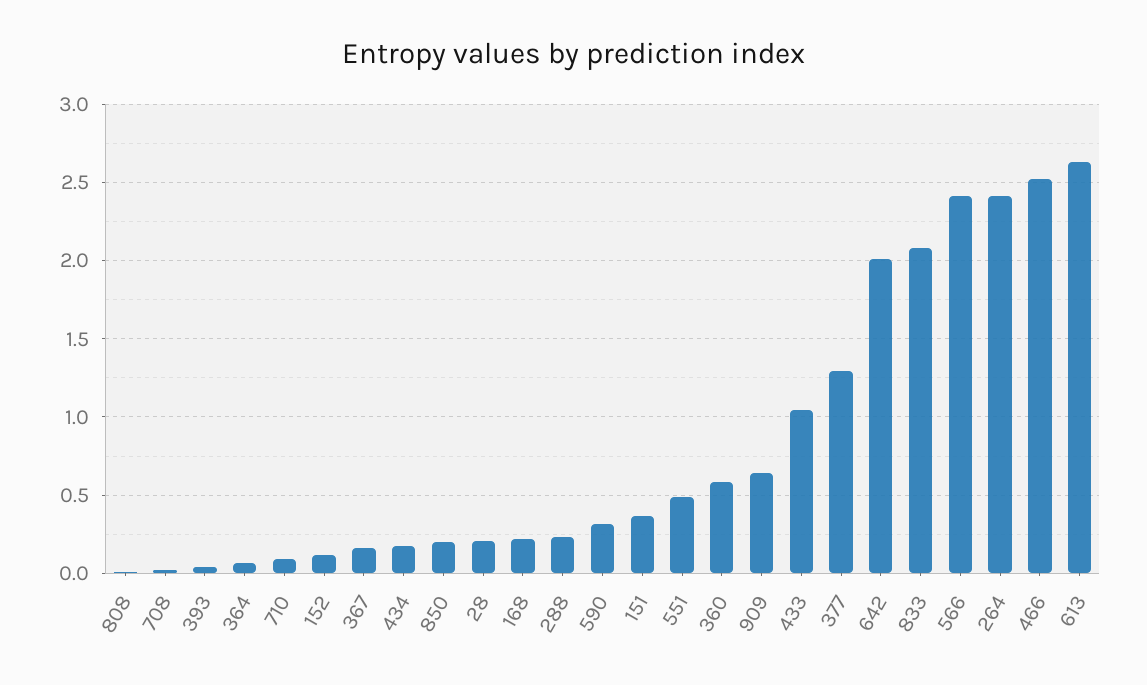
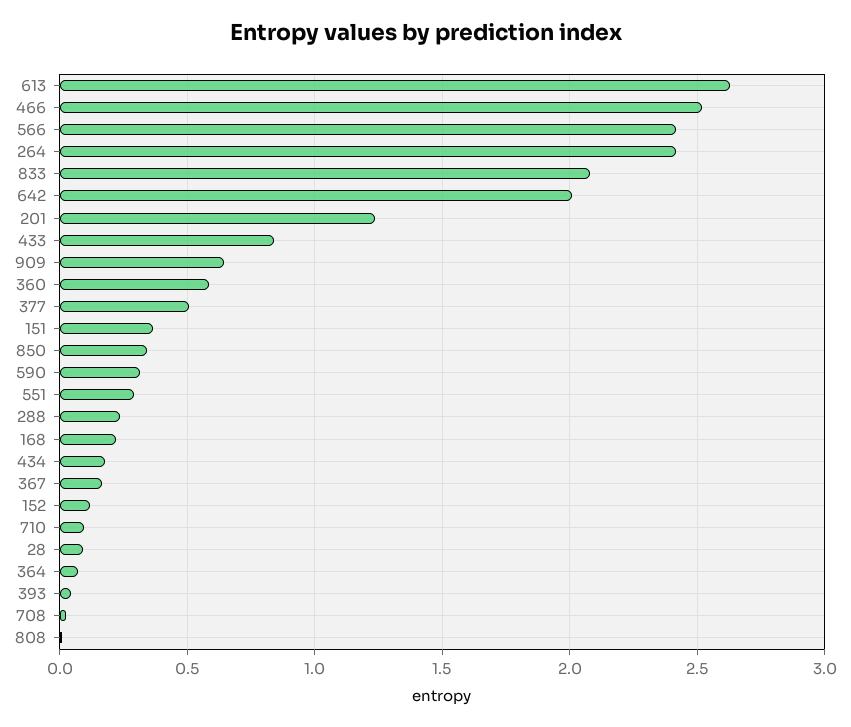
850: 0.2 -> 0.35
28: 0.2 -> 0.1
551: 0.5 -> 0.3
433: 1.05 -> 0.85
377: 1.3 -> 0.5
201: none -> 1.25

